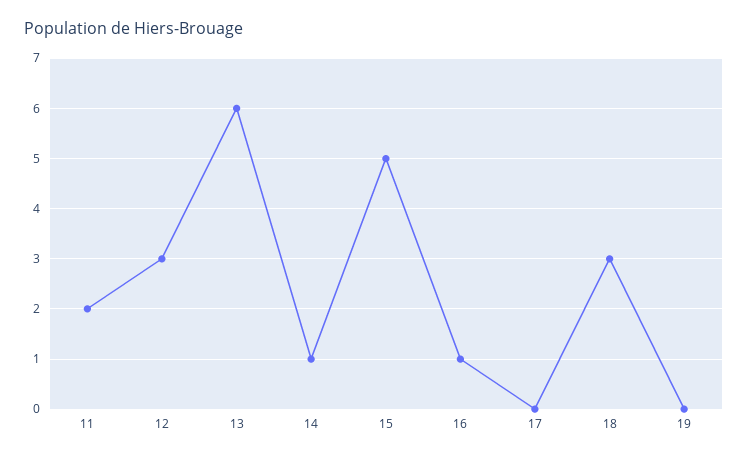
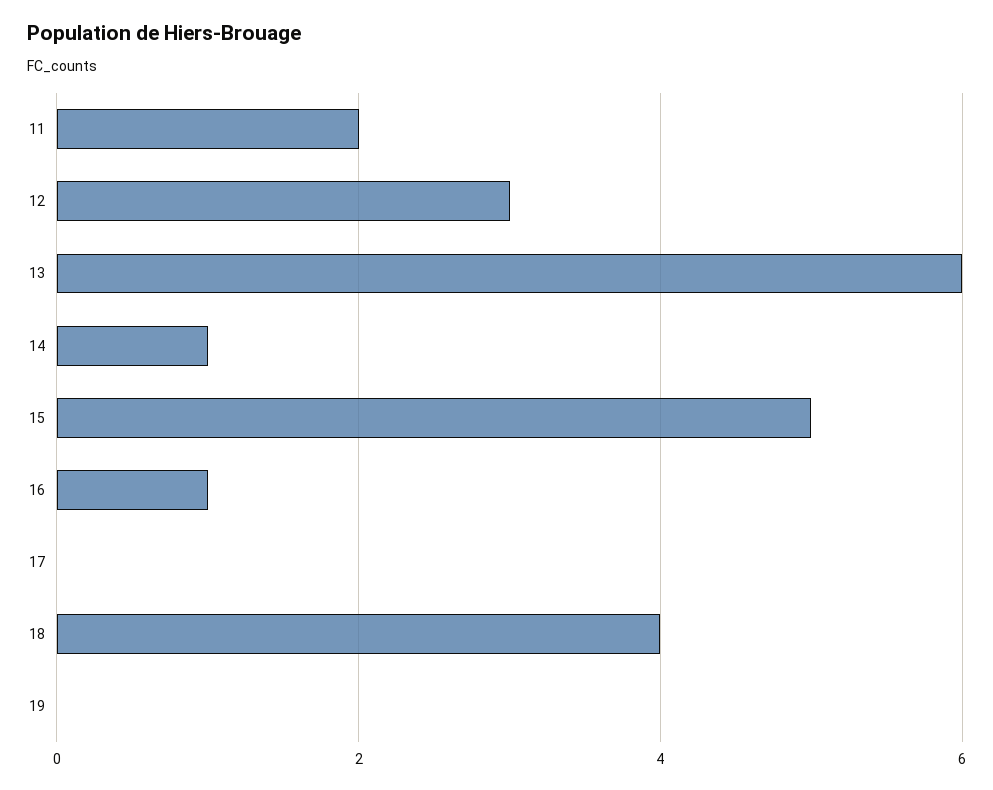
18: 3 -> 4

